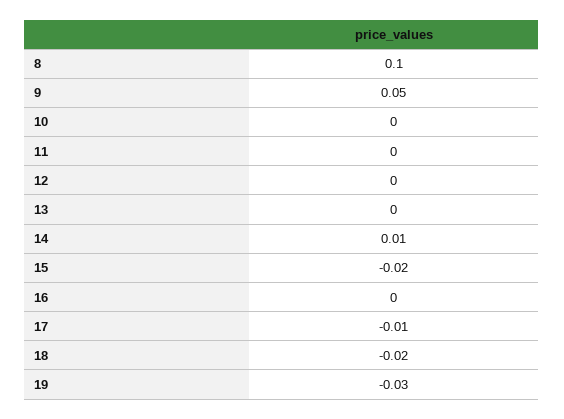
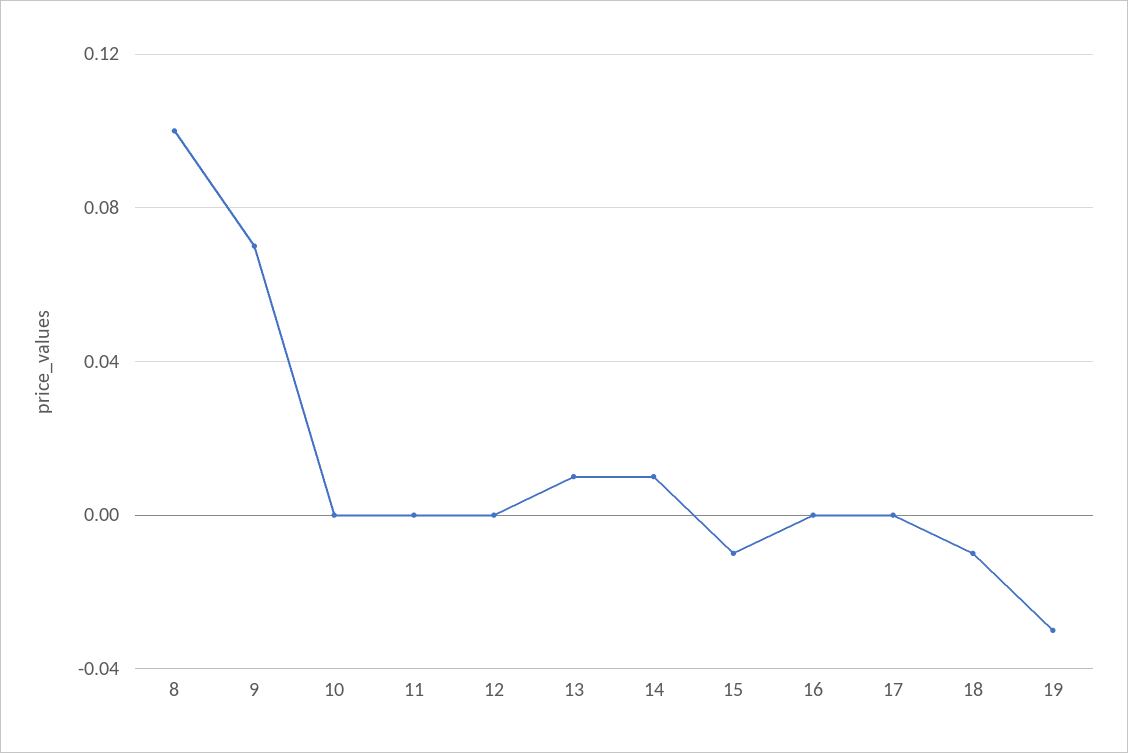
9: 0.05 -> 0.07
13: 0 -> 0.01
15: -0.02 -> -0.01
17: -0.01 -> 0
18: -0.02 -> -0.01

